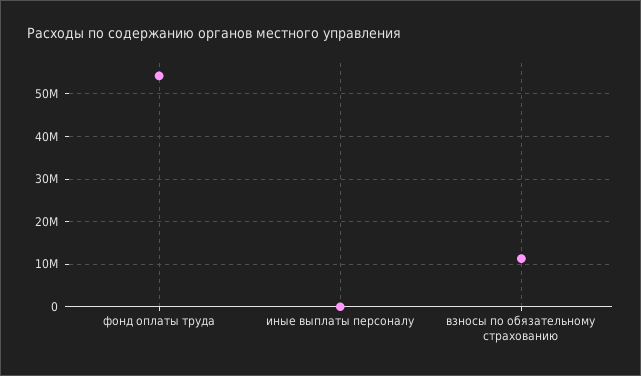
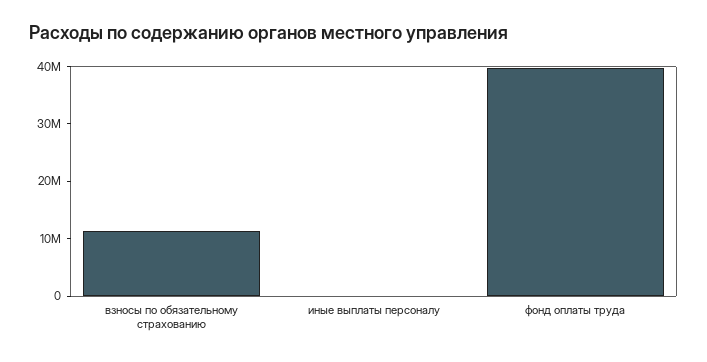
фонд оплаты труда: 54000000 -> 40000000

